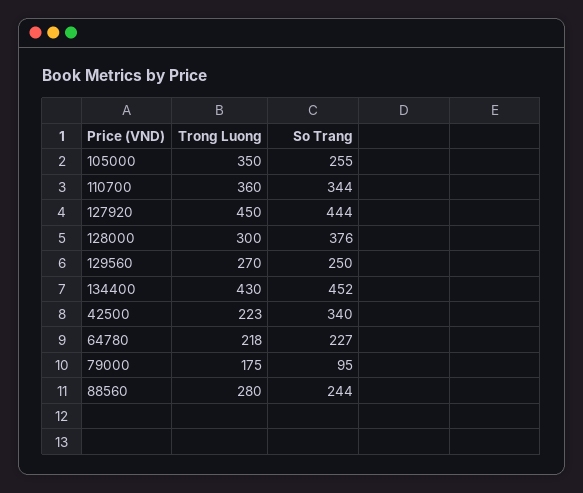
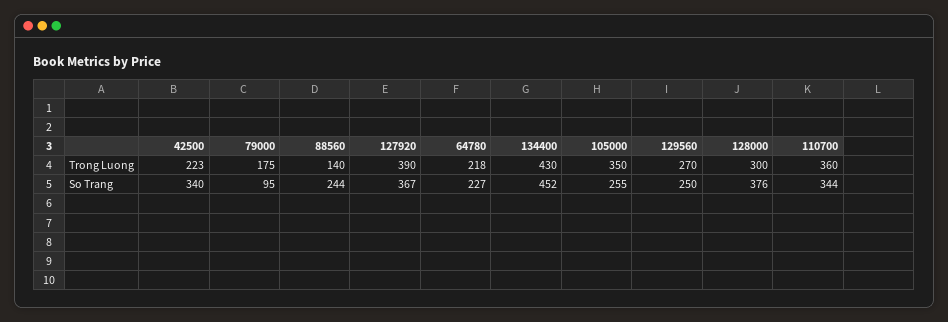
Trong Luong, 127920: 450 -> 390
So Trang, 127920: 444 -> 367
Trong Luong, 88560: 280 -> 140

